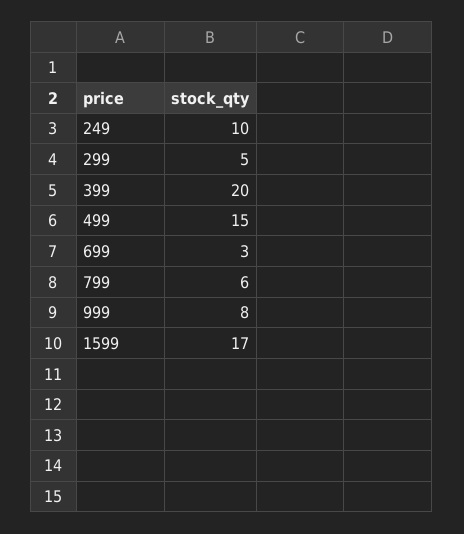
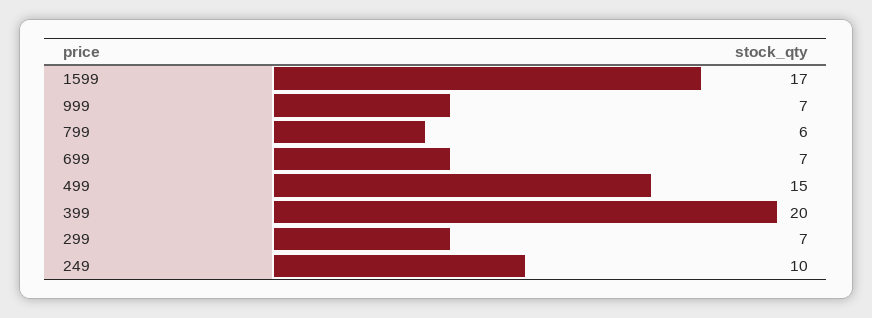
299: 5 -> 7
699: 3 -> 7
999: 8 -> 7

